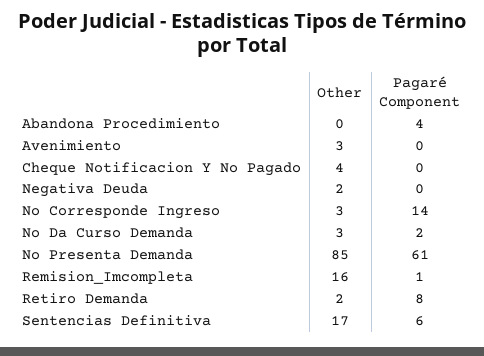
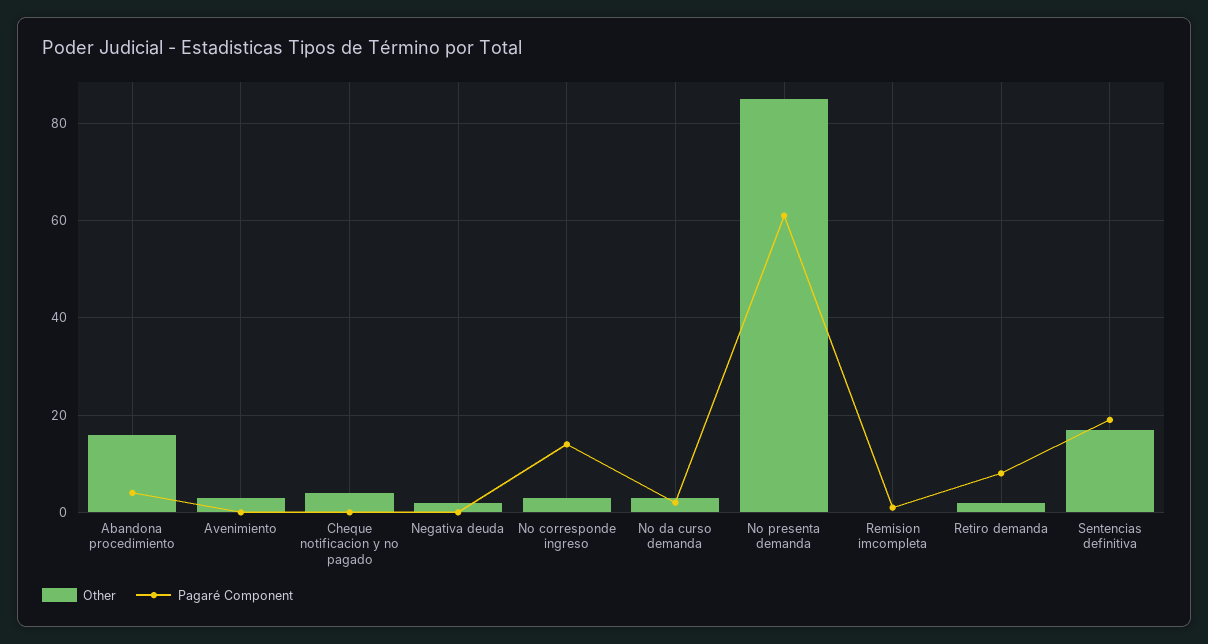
Other, Abandona Procedimiento: 0 -> 15
Other, Remision_Imcompleta: 16 -> 0
Pagaré Component, Sentencias Definitiva: 6 -> 20

